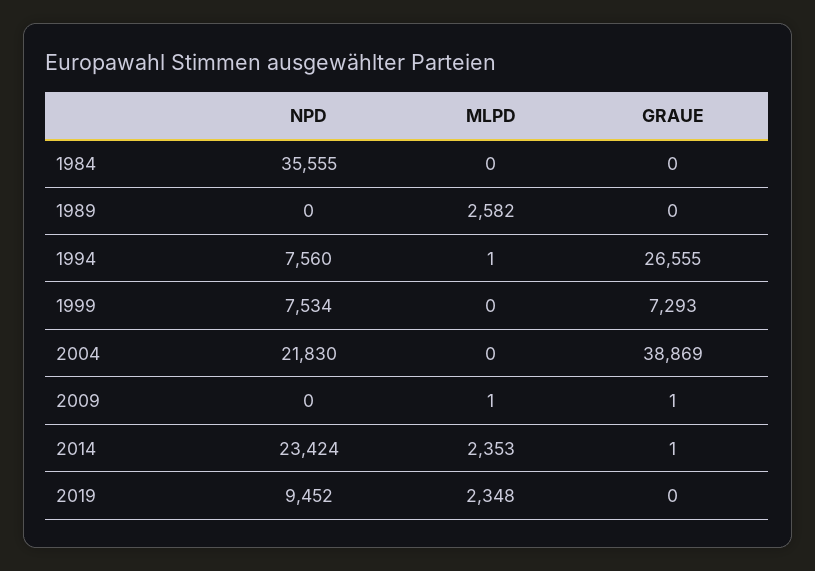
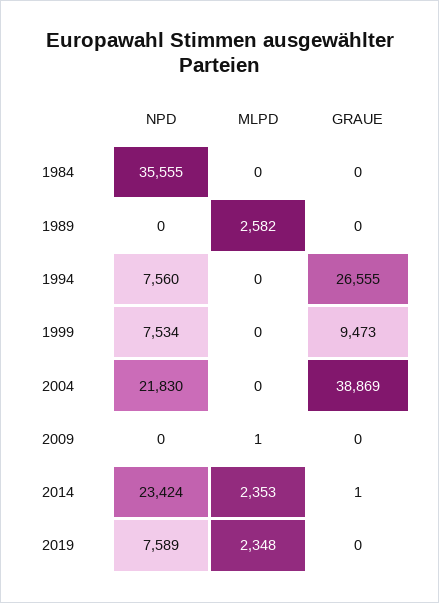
MLPD, 1994: 1 -> 0
GRAUE, 1999: 7293 -> 9473
GRAUE, 2009: 1 -> 0
NPD, 2019: 9452 -> 7589

